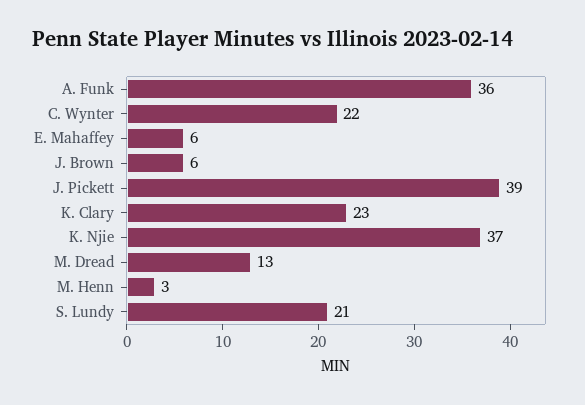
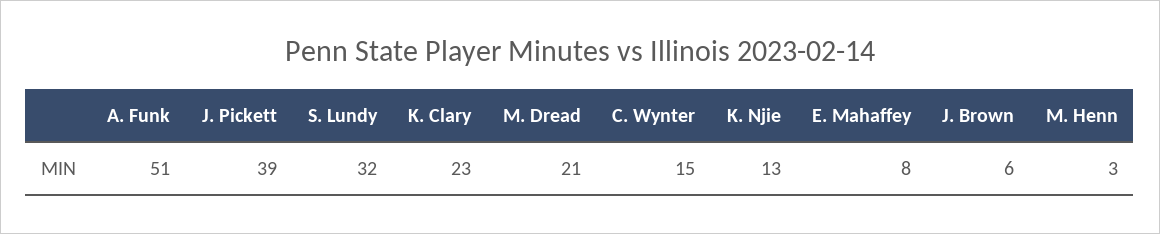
A. Funk: 36 -> 51
C. Wynter: 22 -> 15
E. Mahaffey: 6 -> 8
K. Njie: 37 -> 13
M. Dread: 13 -> 21
S. Lundy: 21 -> 32

